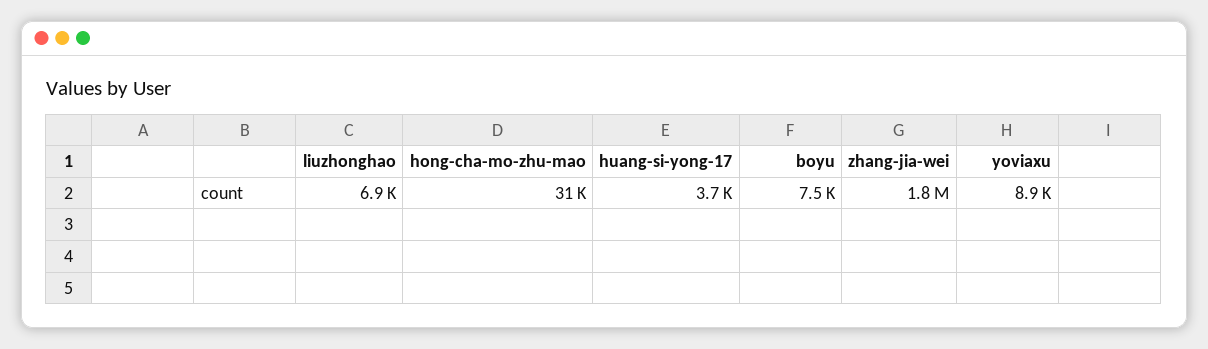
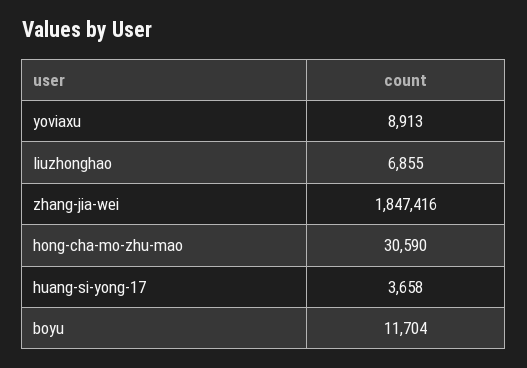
boyu: 7500 -> 11704

